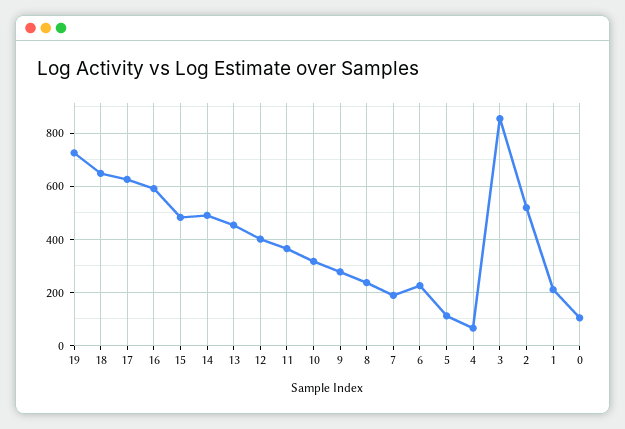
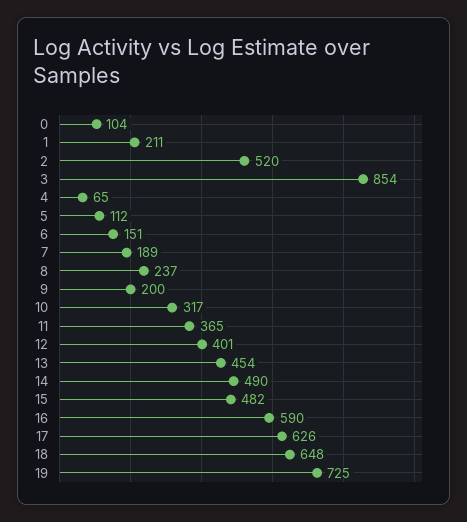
9: 275 -> 200
6: 225 -> 151

